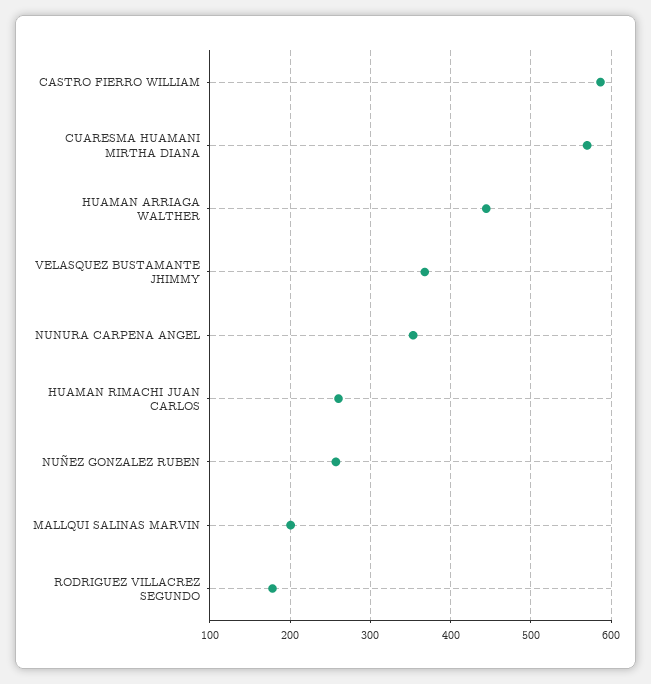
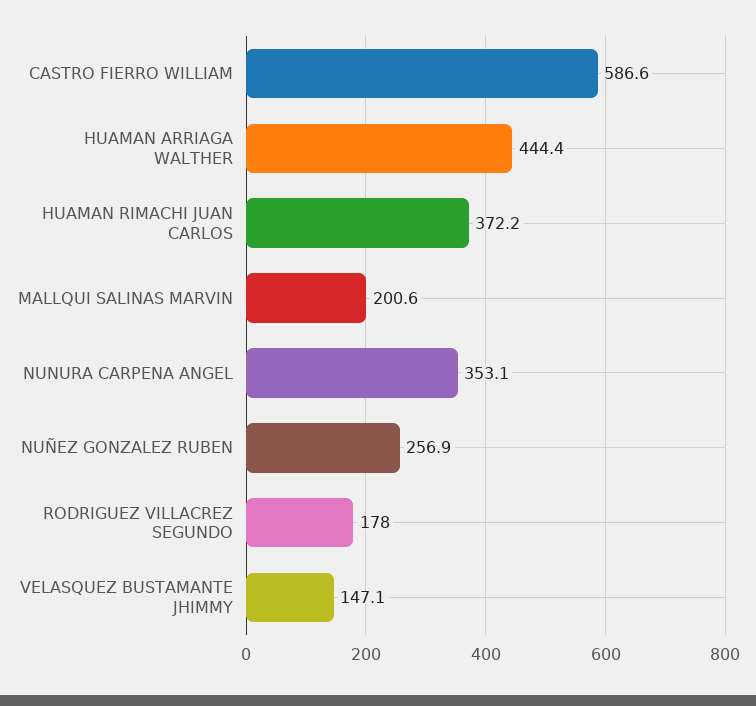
CUARESMA HUAMANI MIRTHA DIANA: 570 -> none
VELASQUEZ BUSTAMANTE JHIMMY: 370 -> 147.1
HUAMAN RIMACHI JUAN CARLOS: 260 -> 372.2

